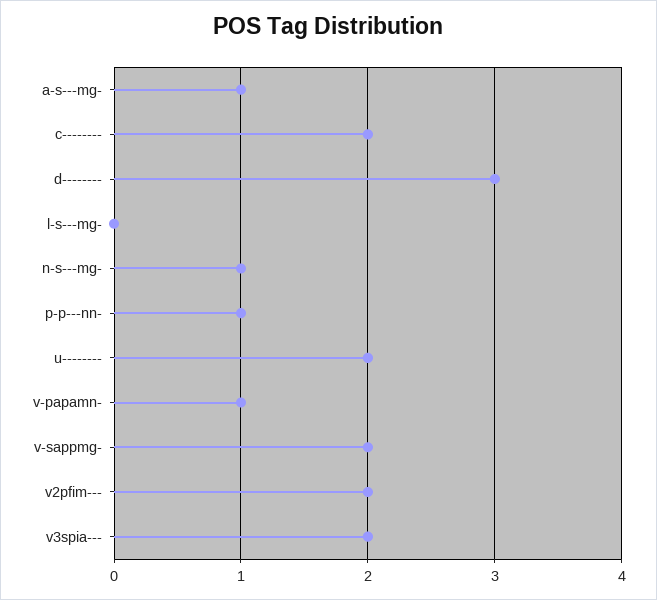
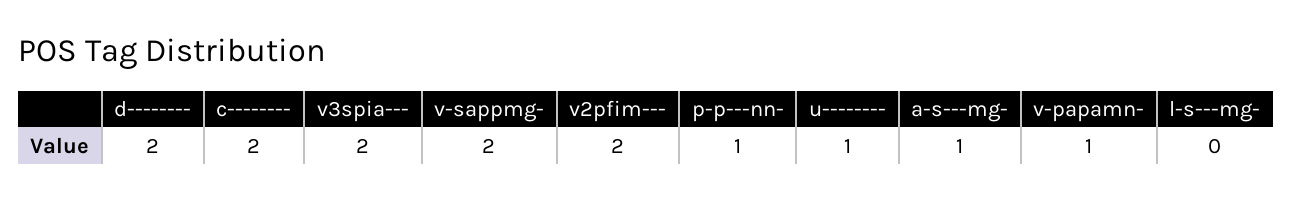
d--------: 3 -> 2
n-s---mg-: 1 -> none
u--------: 2 -> 1

